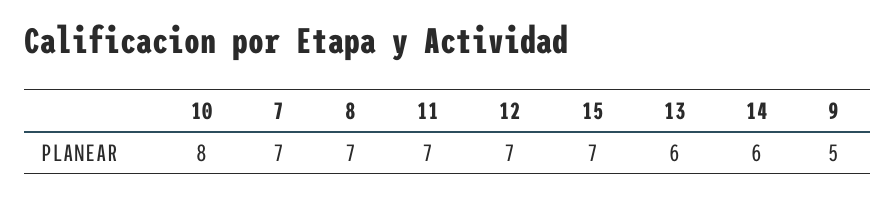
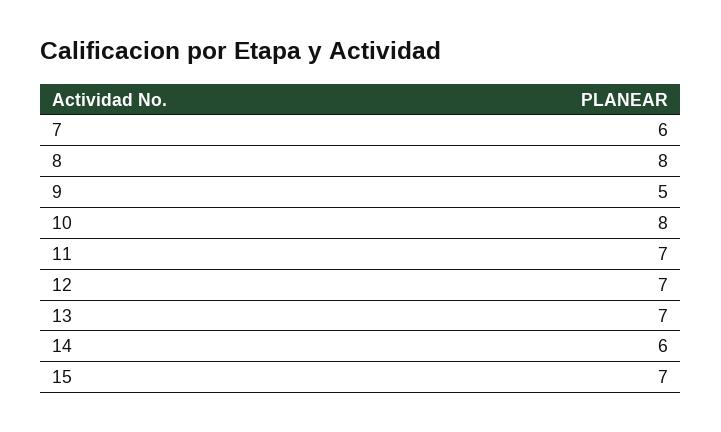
7: 7 -> 6
8: 7 -> 8
13: 6 -> 7

